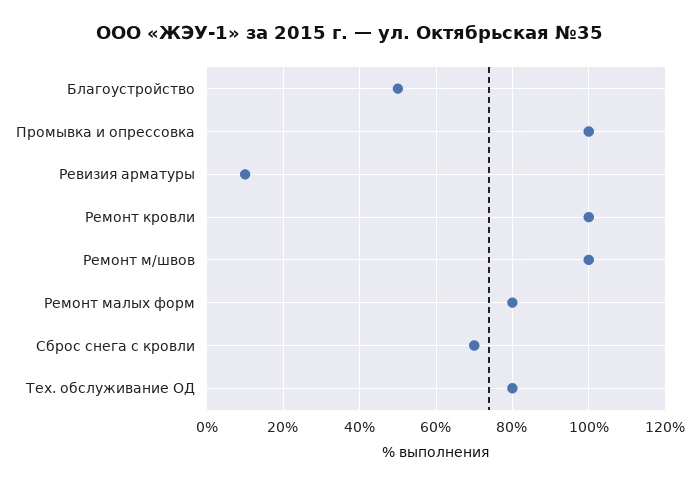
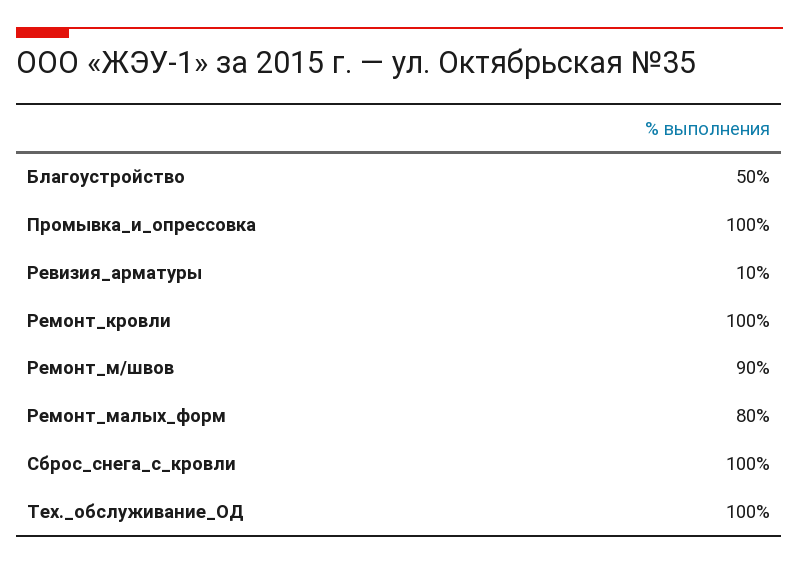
Ремонт м/швов: 100 -> 90
Сброс снега с кровли: 70 -> 100
Тех. обслуживание ОД: 80 -> 100

